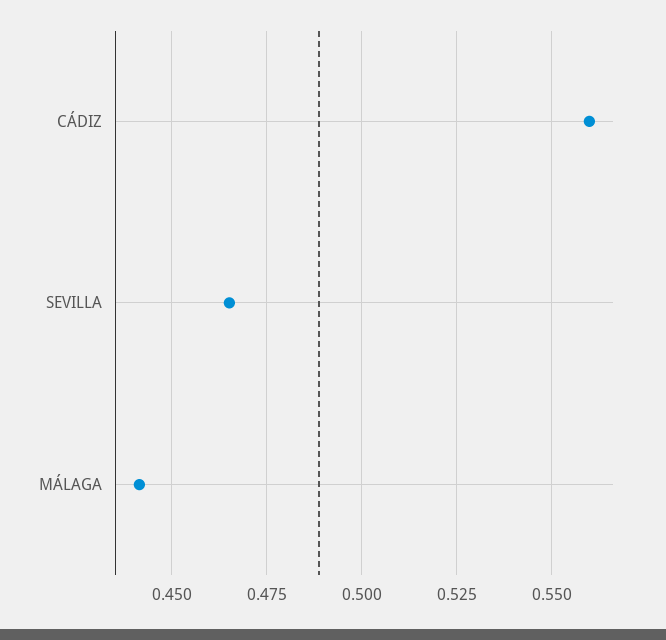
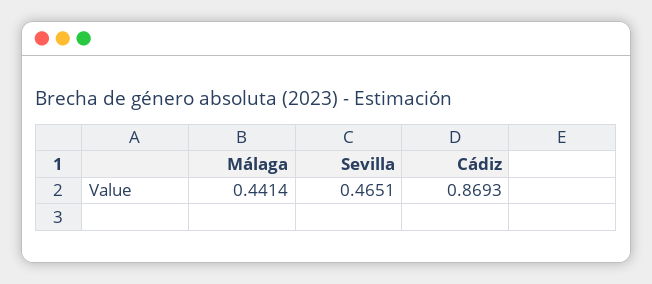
CÁDIZ: 0.56 -> 0.8693

